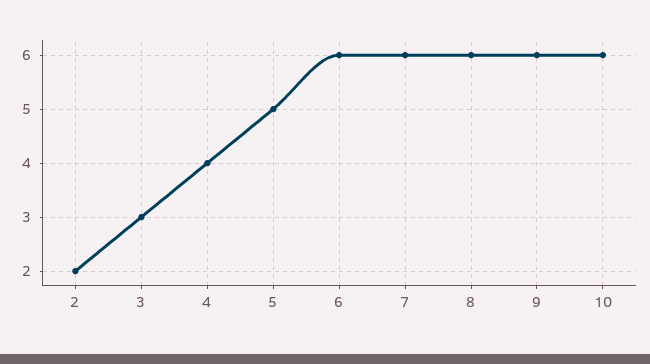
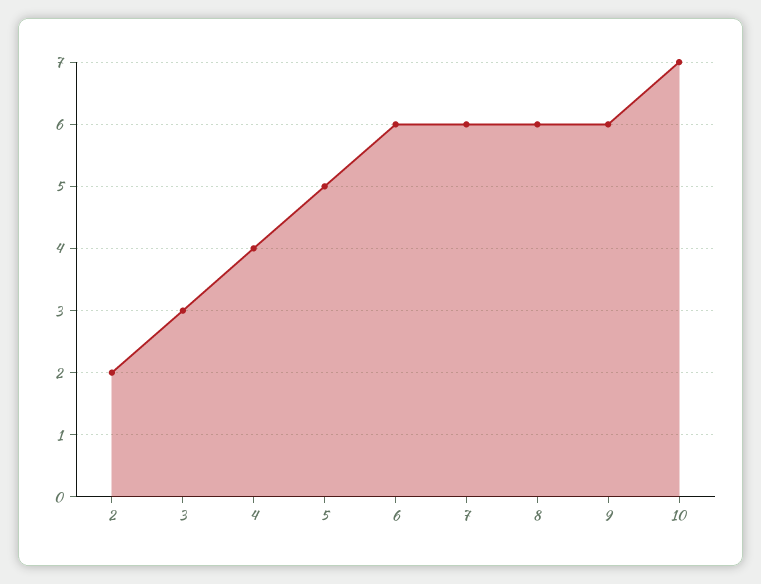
10: 6 -> 7

